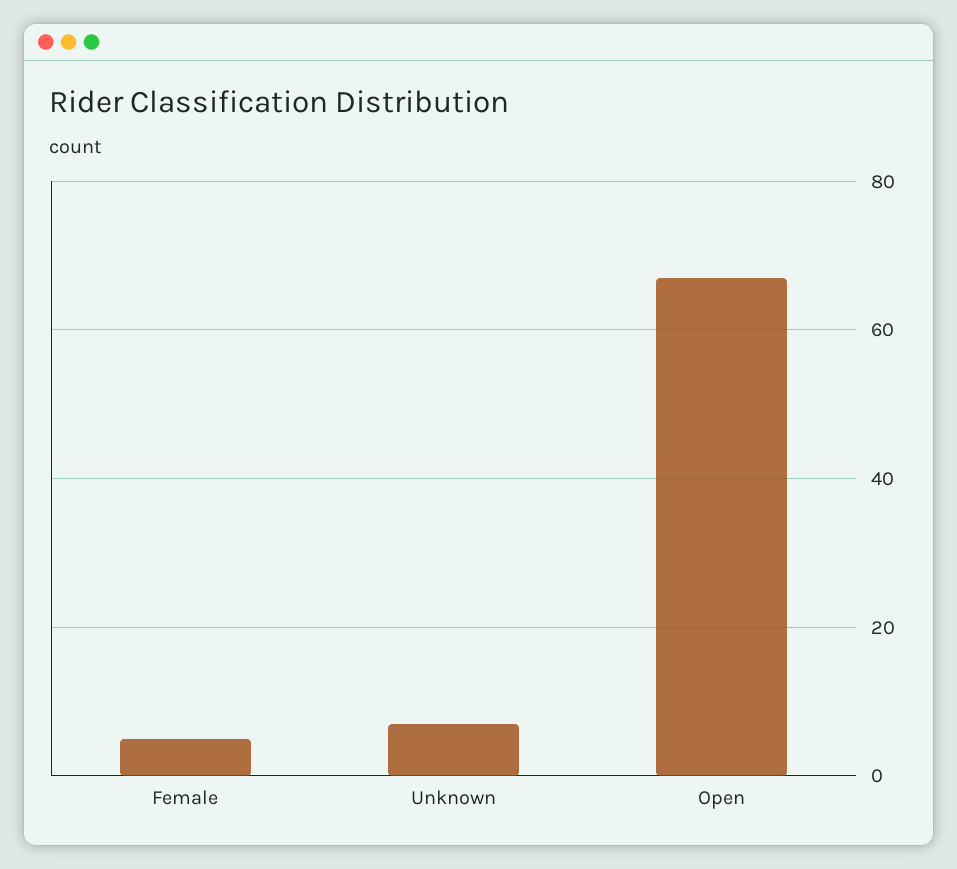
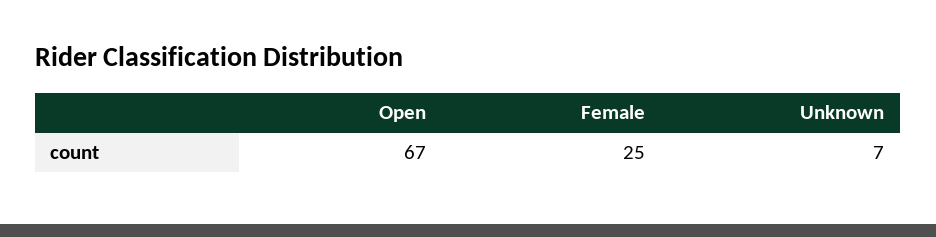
Female: 5 -> 25

